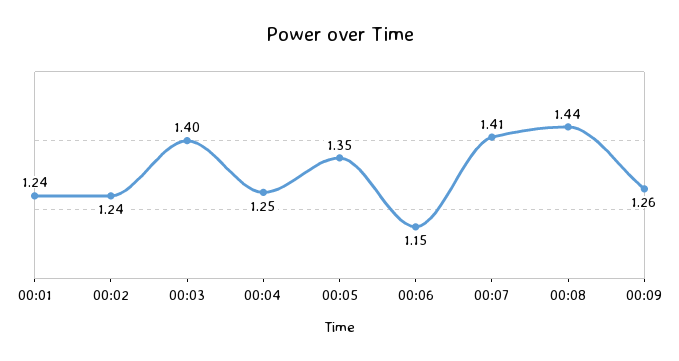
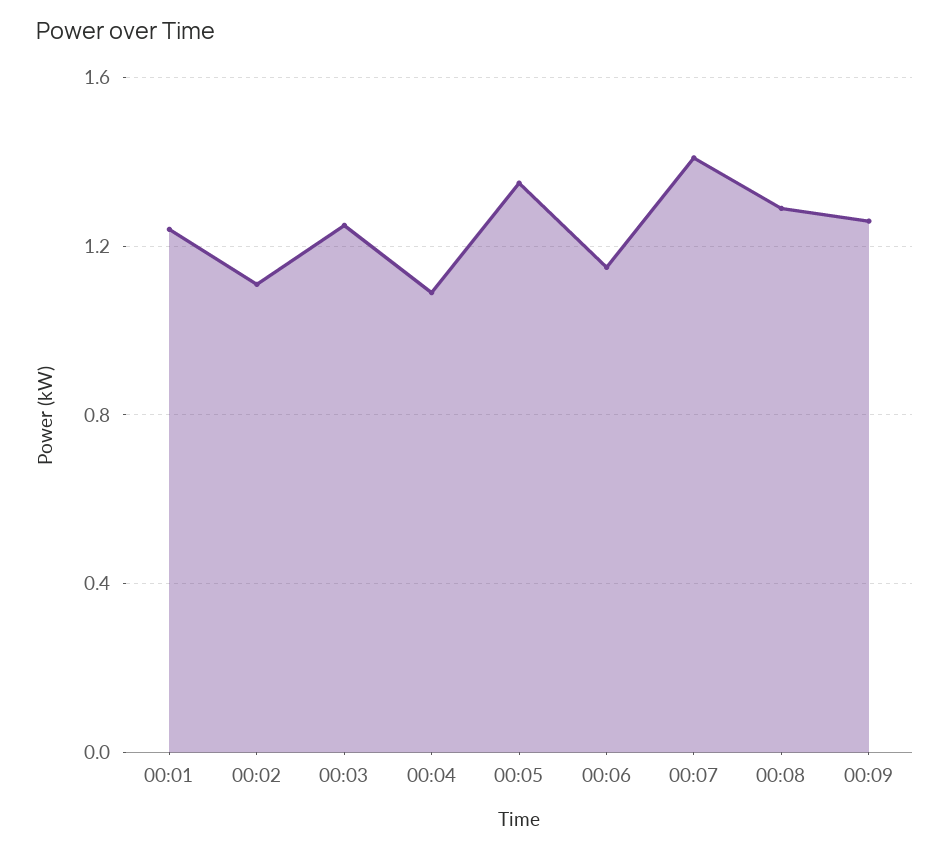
00:02: 1.24 -> 1.1
00:03: 1.4 -> 1.25
00:04: 1.25 -> 1.1
00:08: 1.44 -> 1.3

